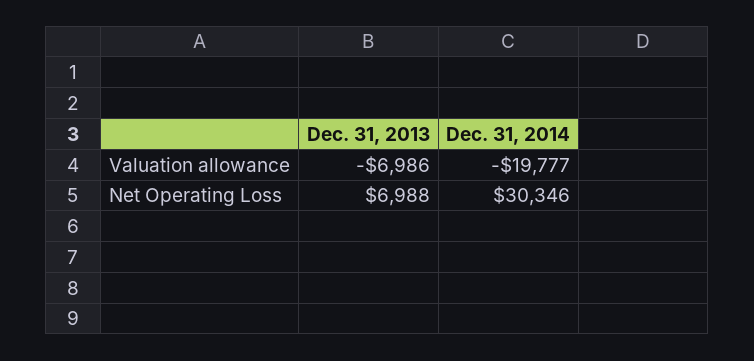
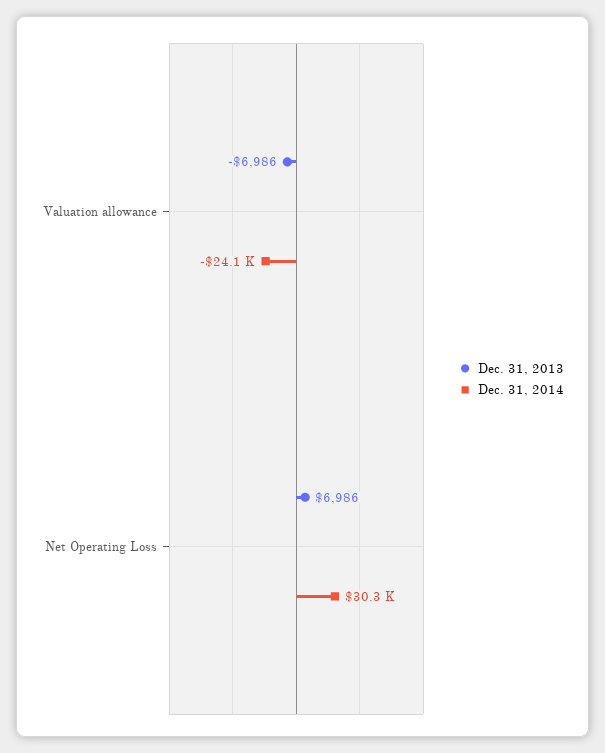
Dec. 31, 2014, Valuation allowance: -19777 -> -24100
Dec. 31, 2013, Net Operating Loss: 6988 -> 6986

